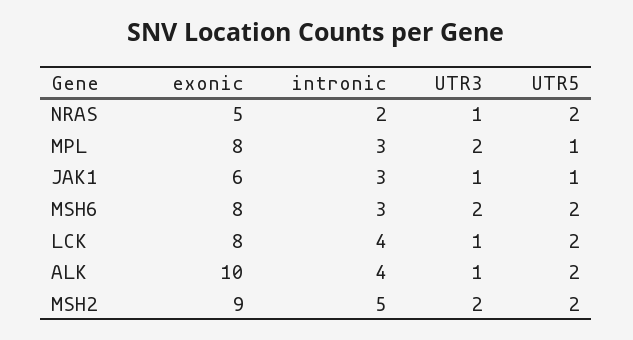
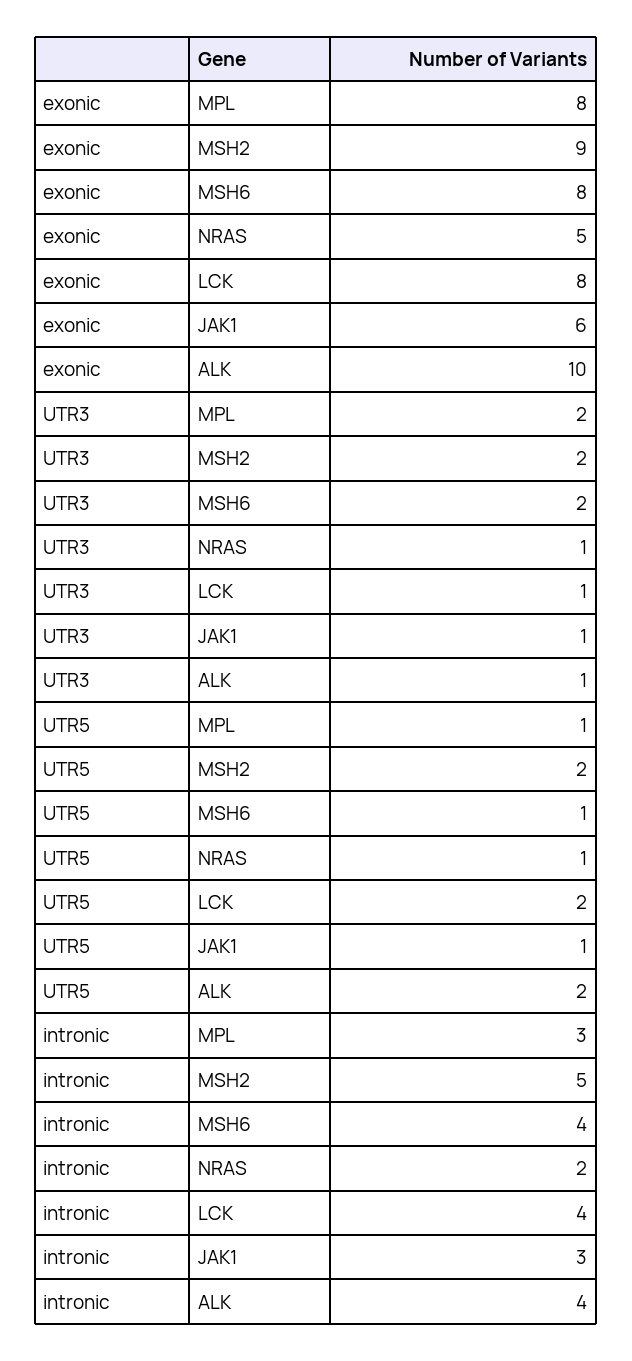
UTR5, NRAS: 2 -> 1
intronic, MSH6: 3 -> 4
UTR5, MSH6: 2 -> 1

